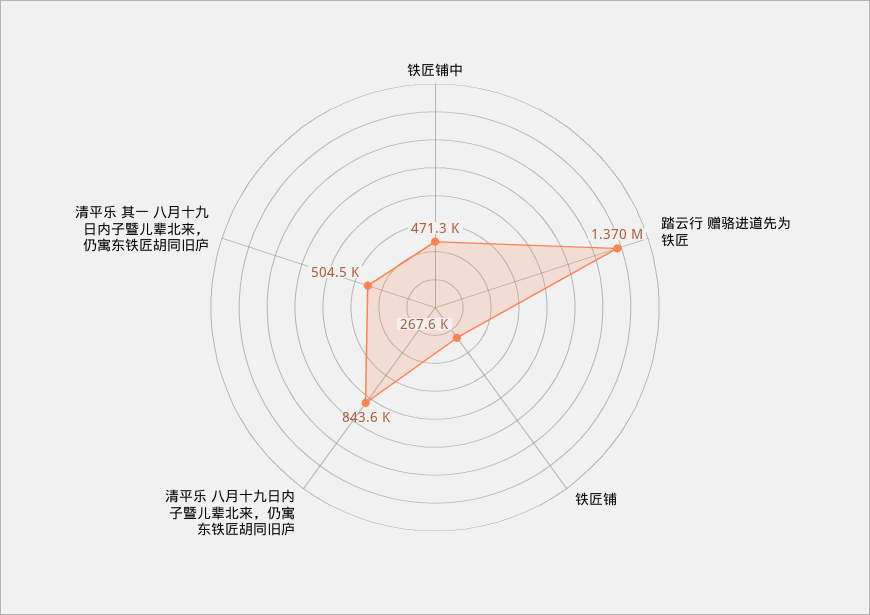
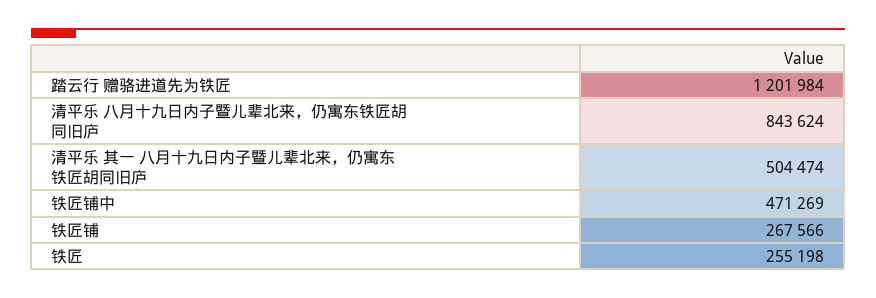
踏云行 赠骆进道先为铁匠: 1370000 -> 1201984
铁匠: none -> 255198

